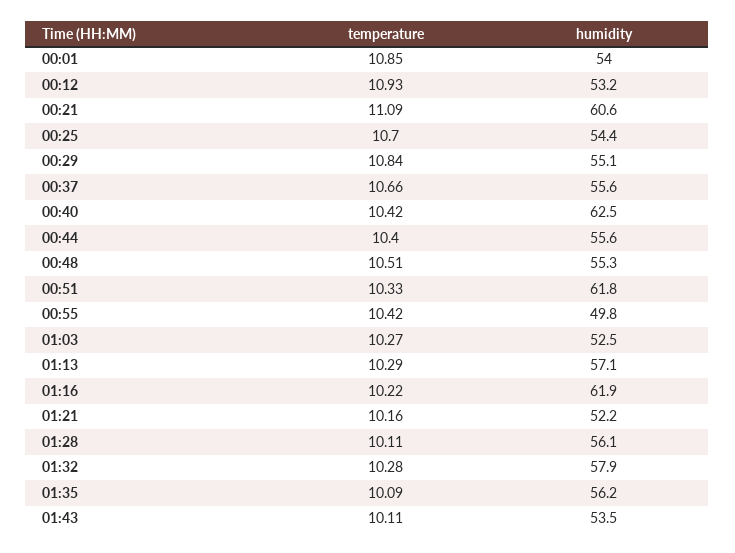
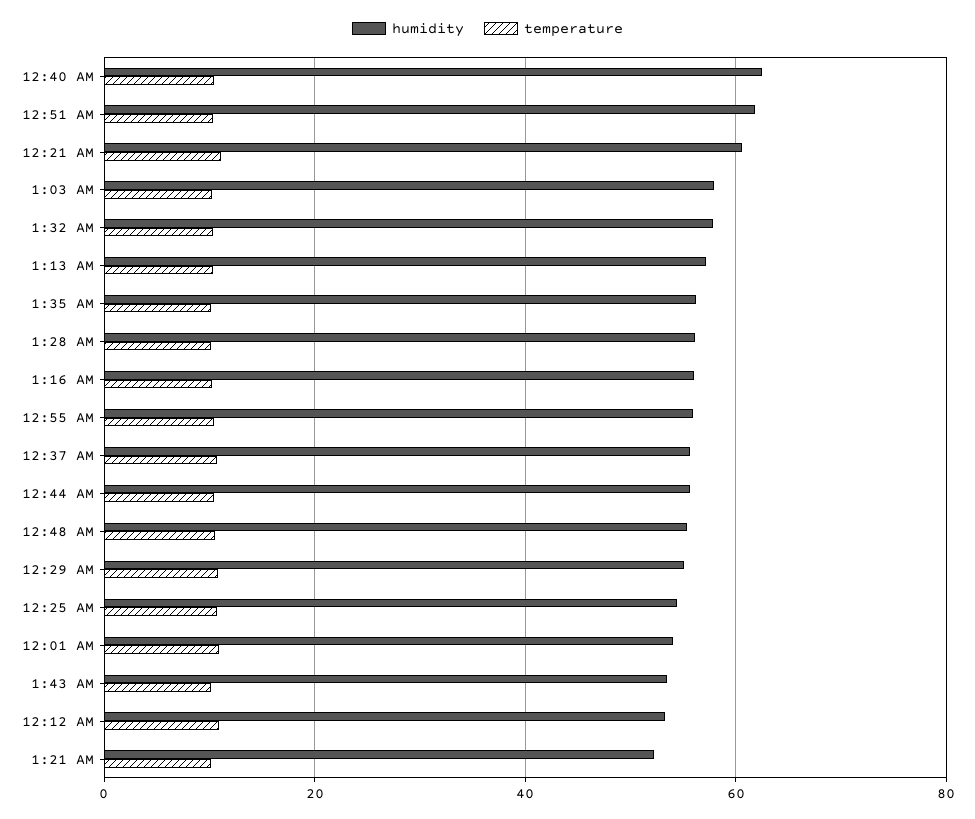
humidity, 00:55: 49.8 -> 56
humidity, 01:03: 52.5 -> 58
humidity, 01:16: 61.9 -> 56

